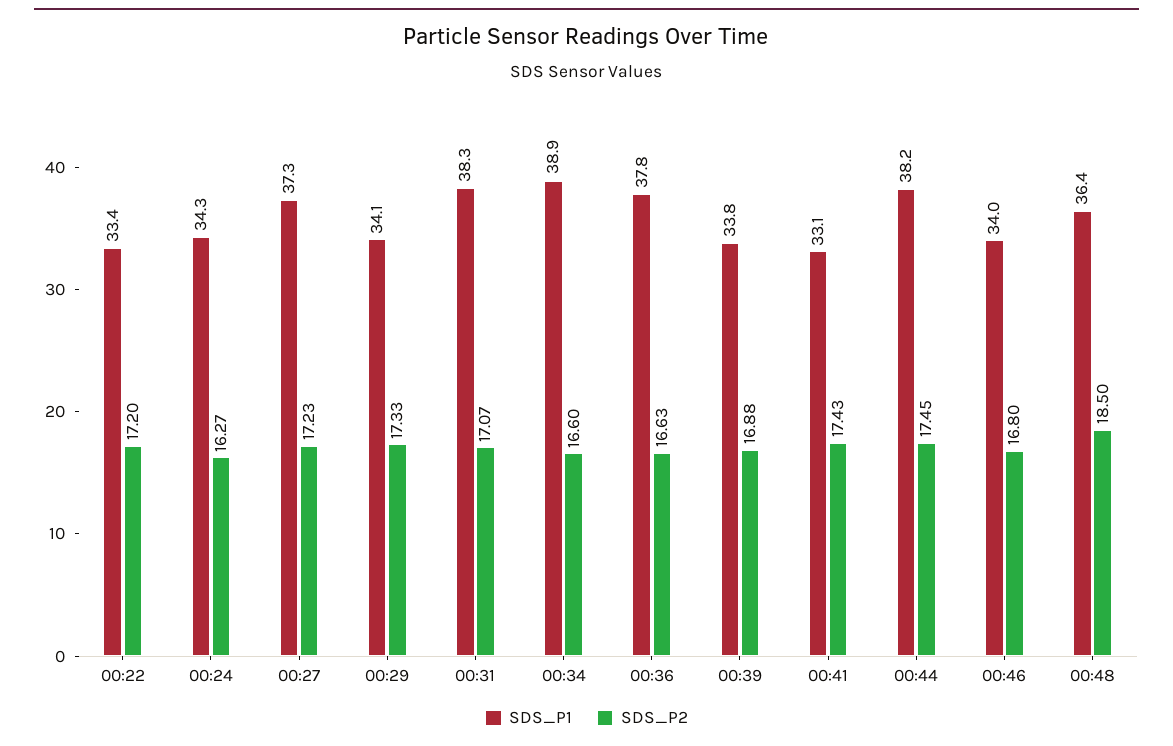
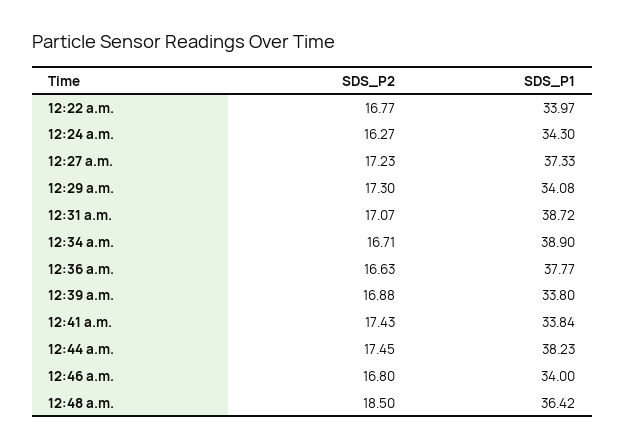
SDS_P1, 00:22: 33.4 -> 33.97
SDS_P2, 00:22: 17.2 -> 16.77
SDS_P2, 00:29: 17.33 -> 17.3
SDS_P1, 00:31: 38.3 -> 38.72
SDS_P2, 00:34: 16.6 -> 16.71
SDS_P1, 00:41: 33.1 -> 33.84

